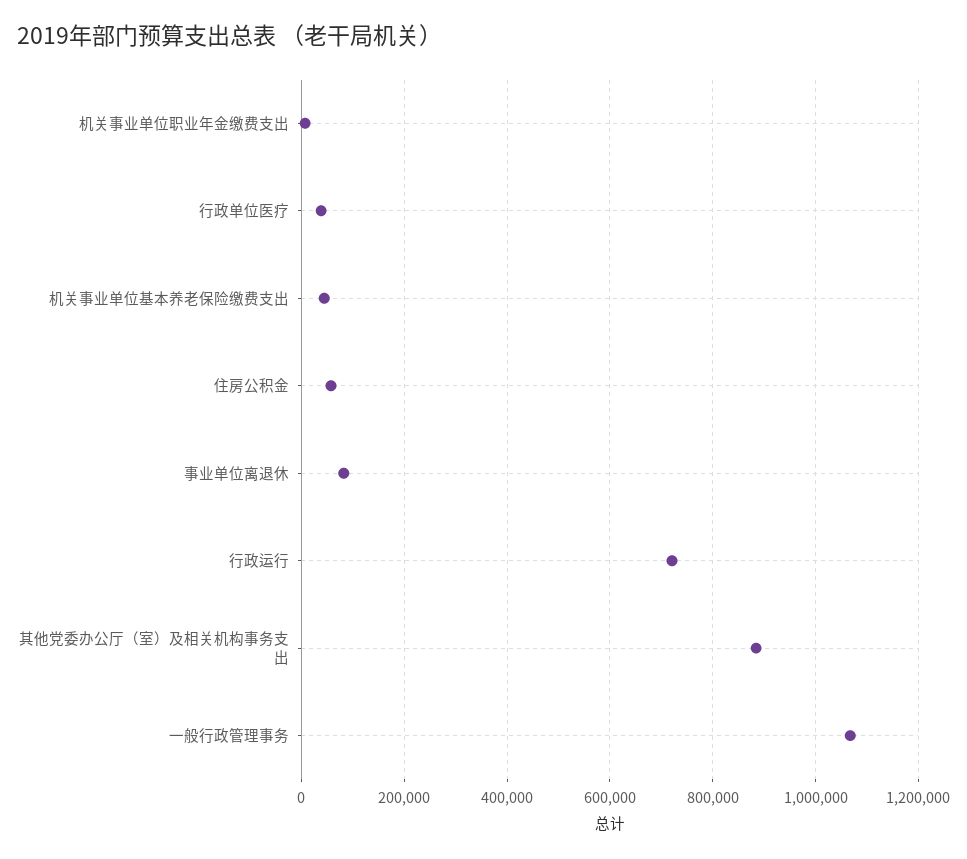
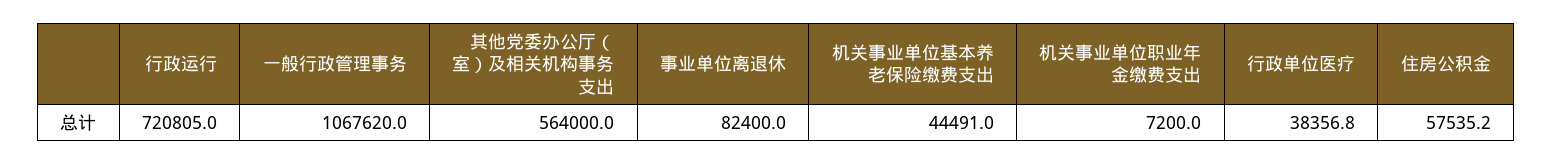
其他党委办公厅（室）及相关机构事务支出: 880000 -> 564000

